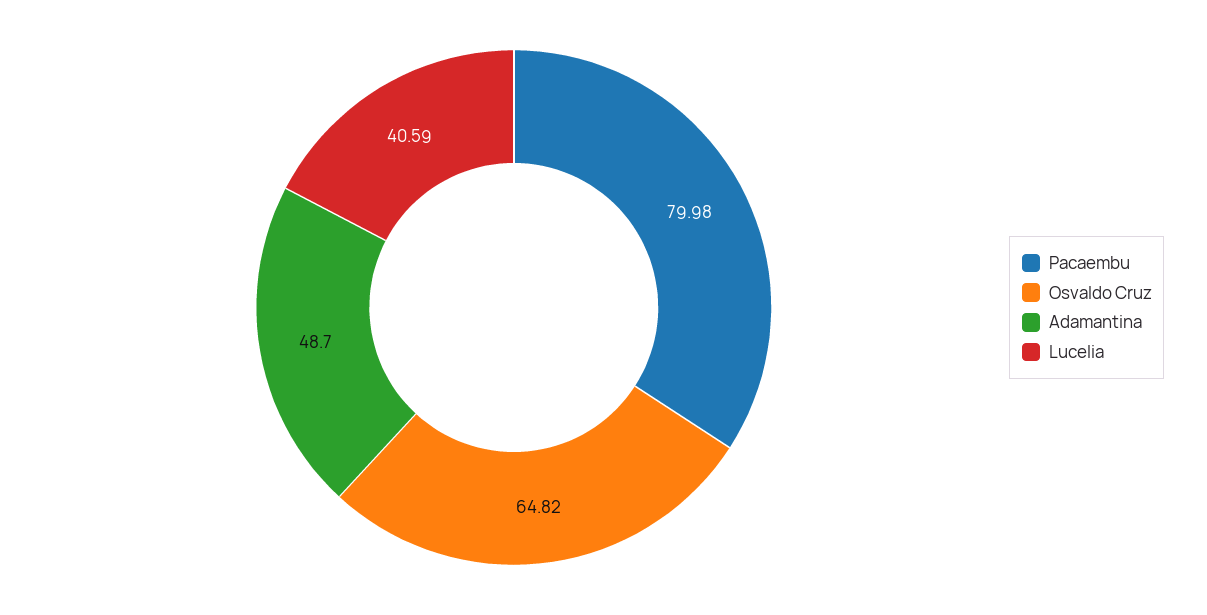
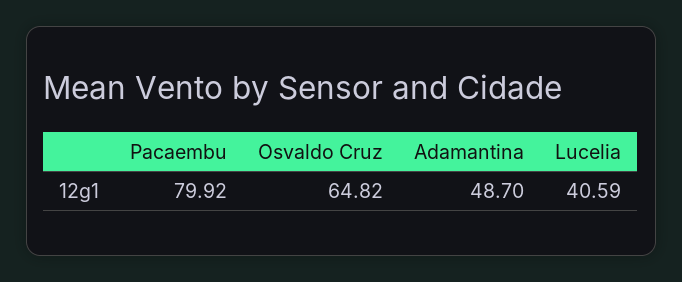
Pacaembu: 79.98 -> 79.92

